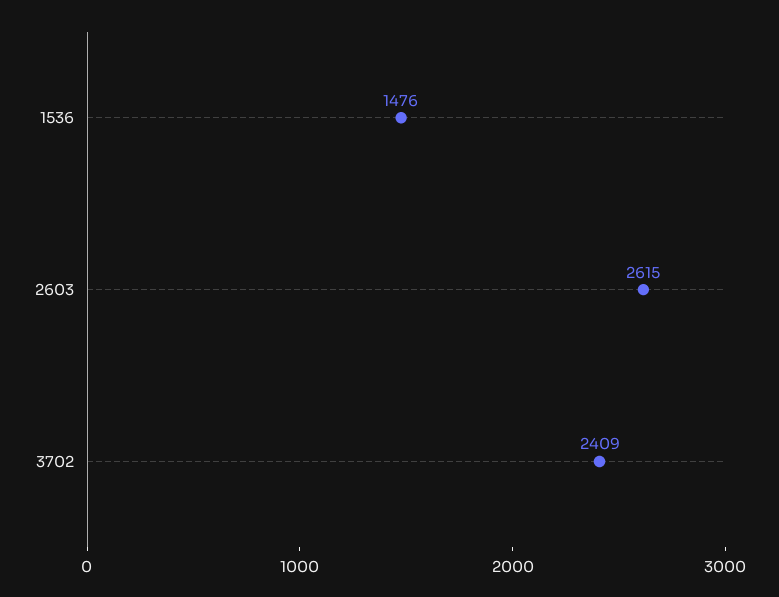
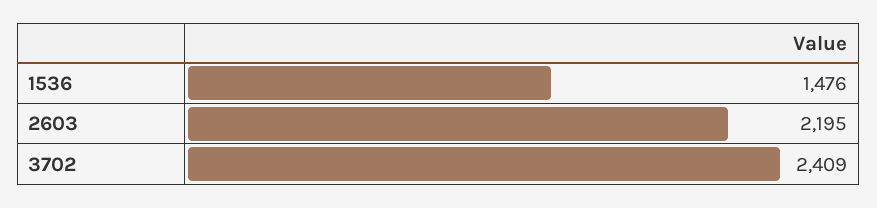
2603: 2615 -> 2195

